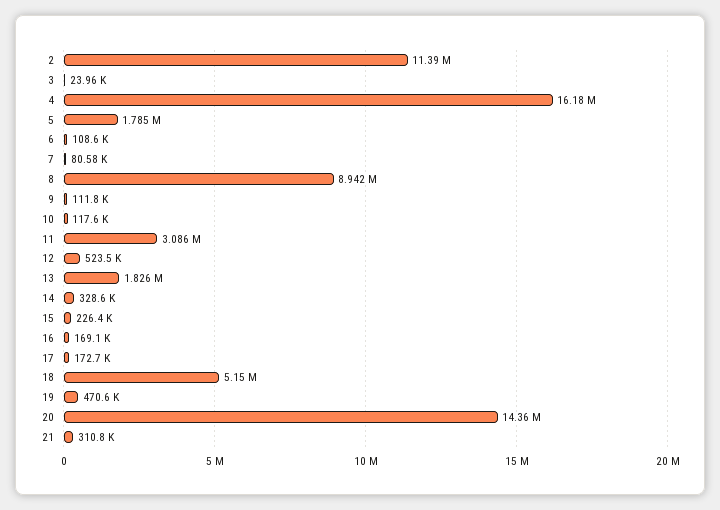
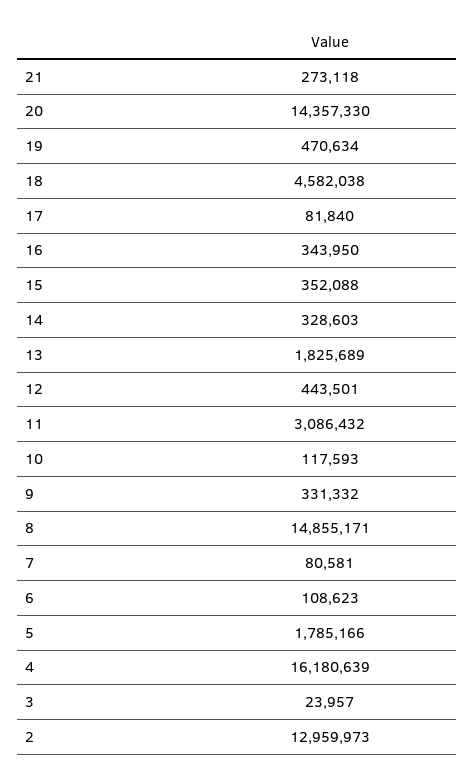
2: 11390000 -> 12959973
8: 8942000 -> 14855171
9: 111800 -> 331332
12: 523500 -> 443501
15: 226400 -> 352088
16: 169100 -> 343950
17: 172700 -> 81840
18: 5150000 -> 4582038
21: 310800 -> 273118

